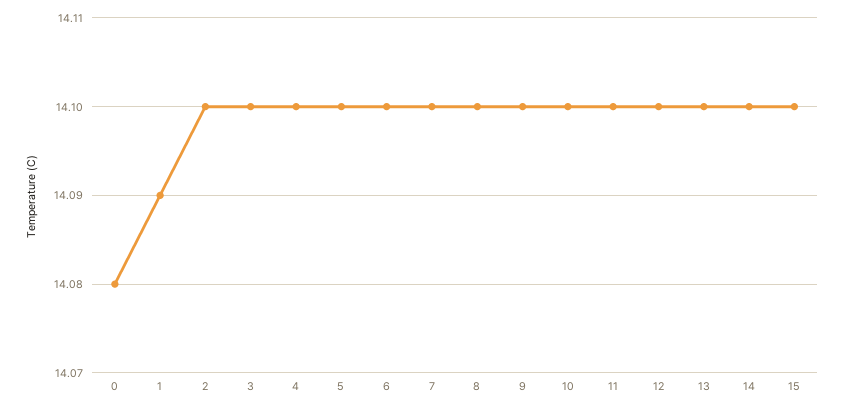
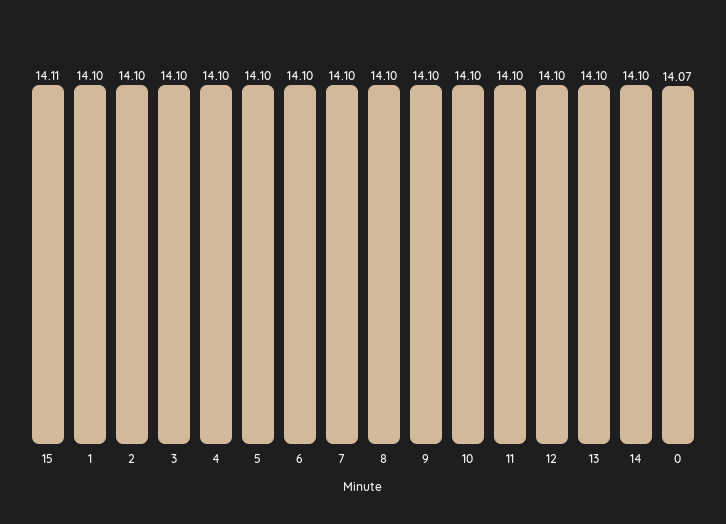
0: 14.08 -> 14.07
1: 14.09 -> 14.1
15: 14.1 -> 14.11

